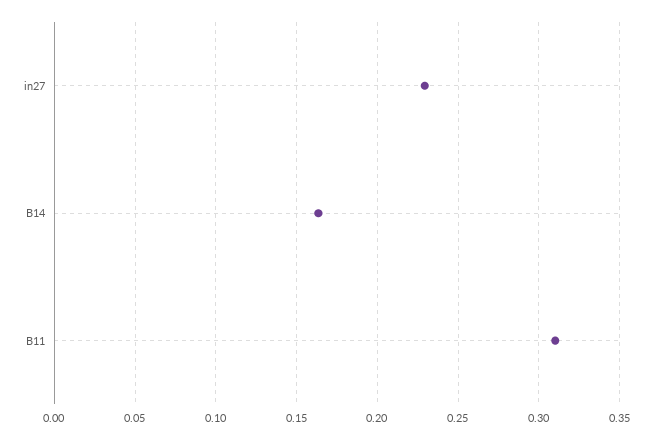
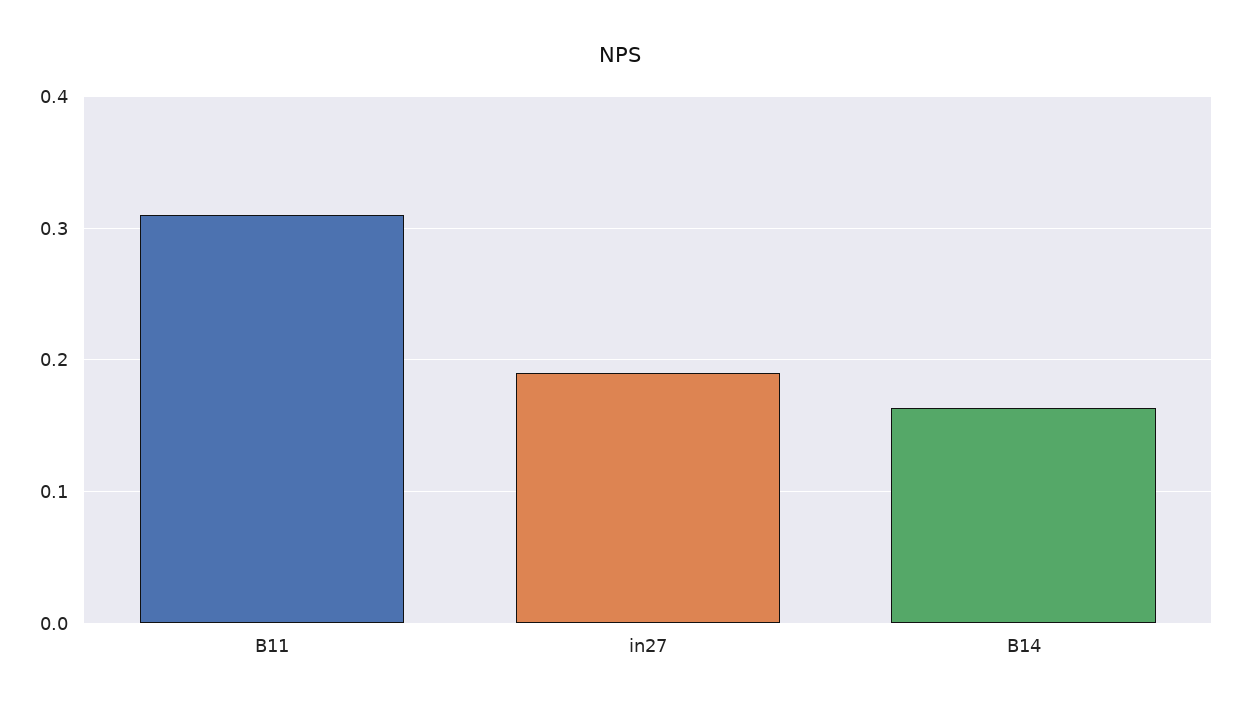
in27: 0.23 -> 0.19

